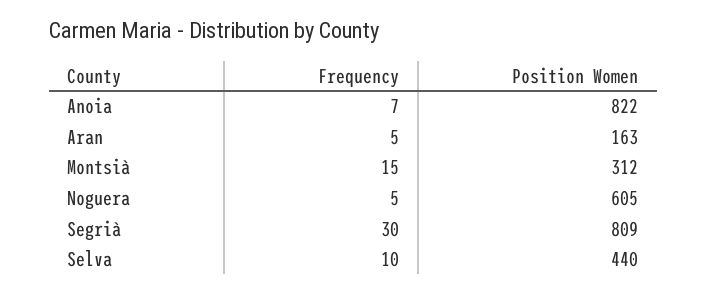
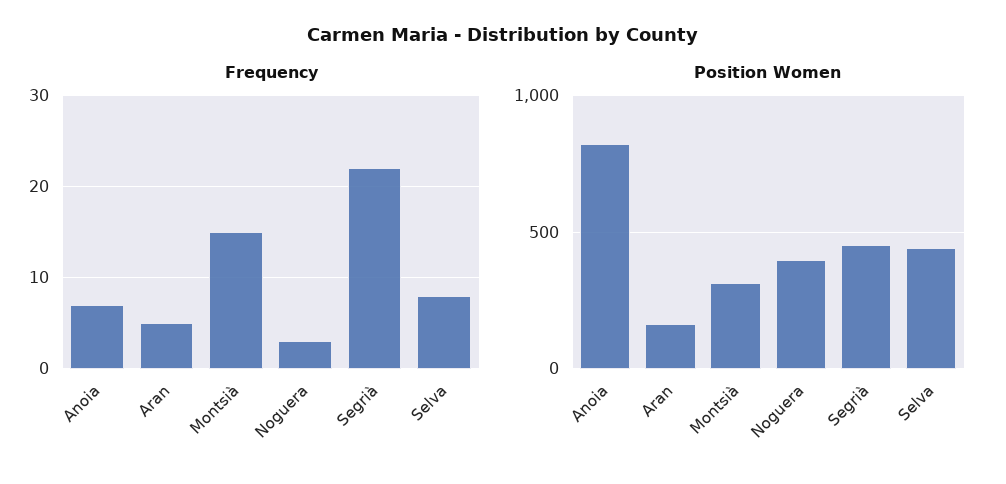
Frequency, Noguera: 5 -> 3
Position Women, Noguera: 605 -> 400
Frequency, Segrià: 30 -> 22
Position Women, Segrià: 809 -> 450
Frequency, Selva: 10 -> 8

